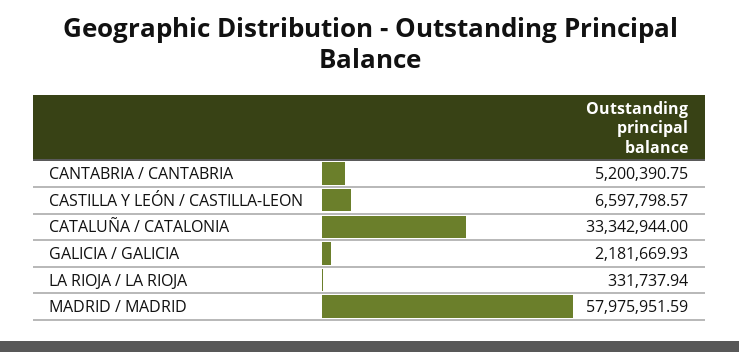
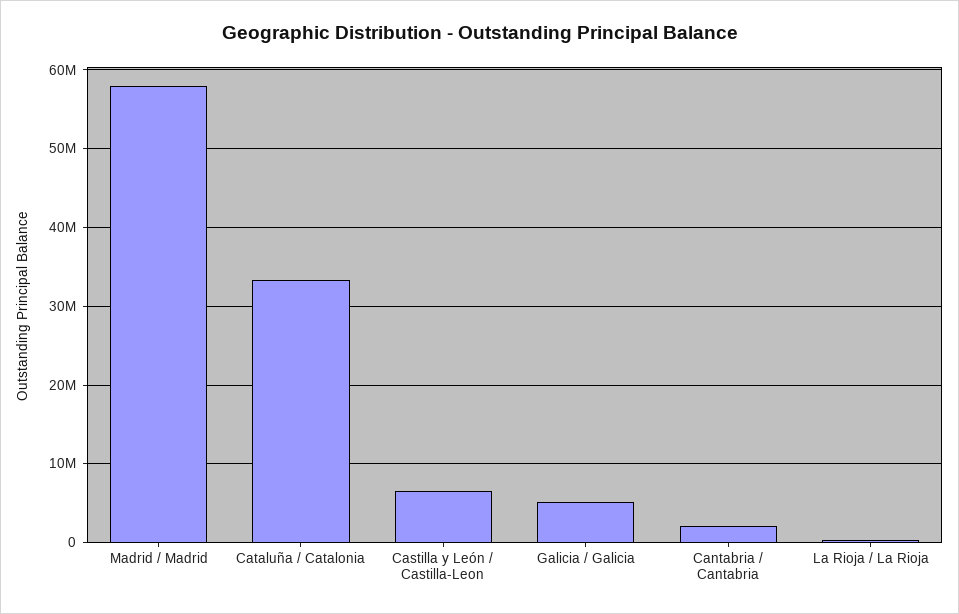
CANTABRIA / CANTABRIA: 5200390.75 -> 2000000
GALICIA / GALICIA: 2181669.93 -> 5000000

